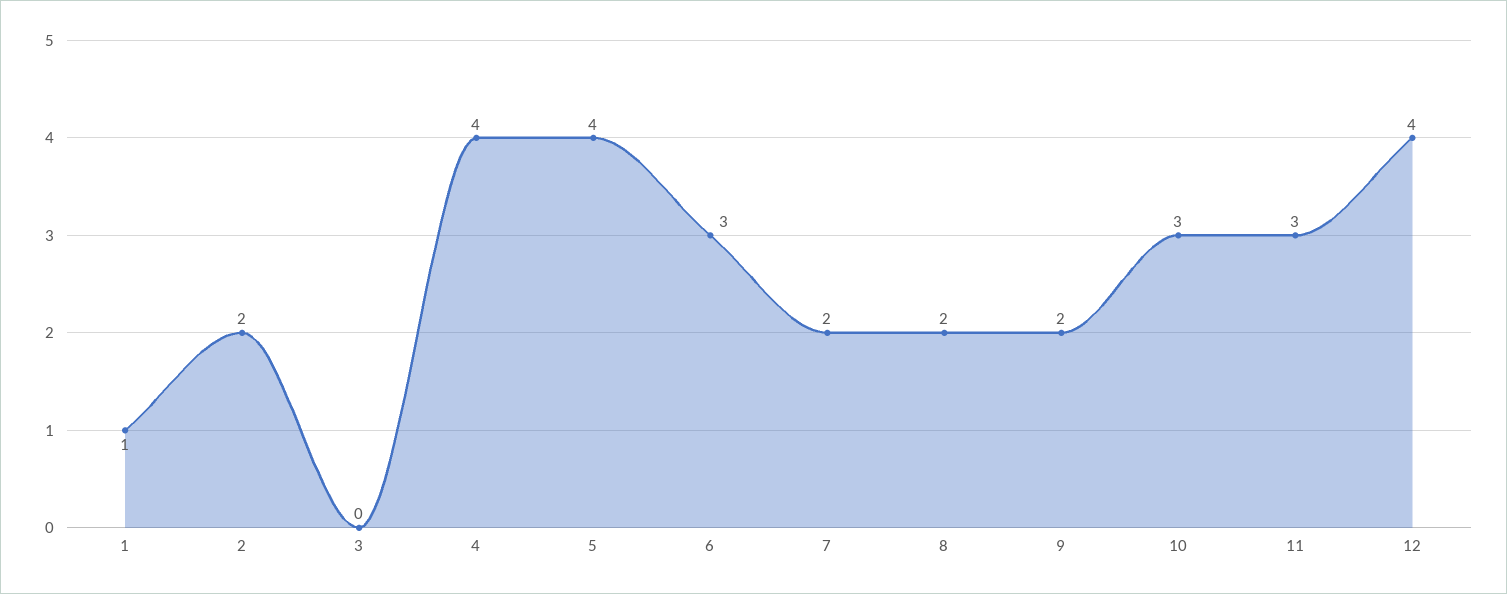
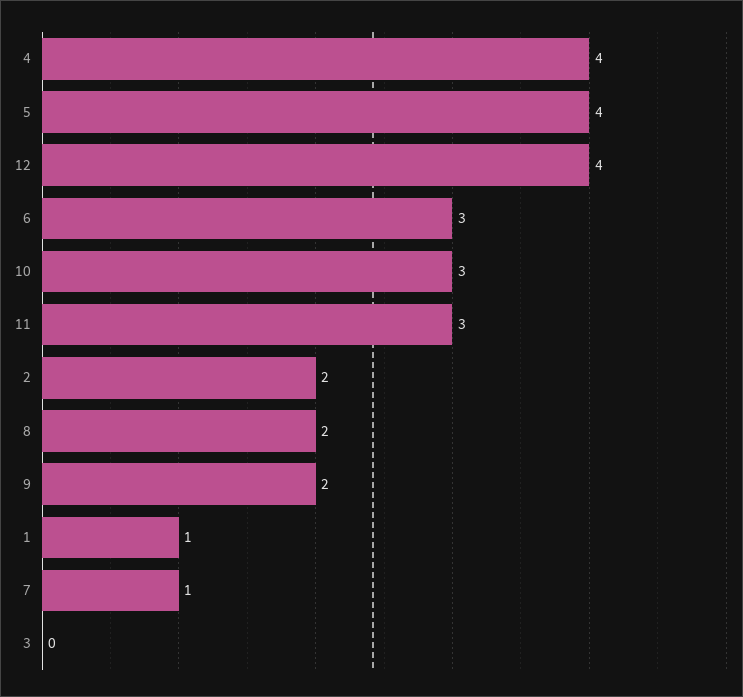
7: 2 -> 1

